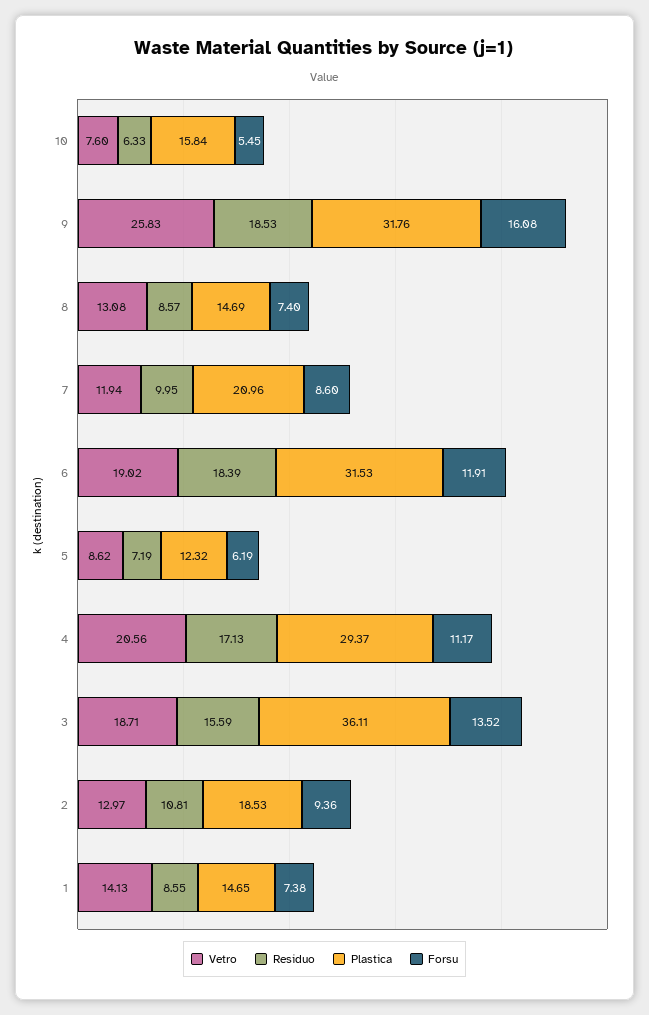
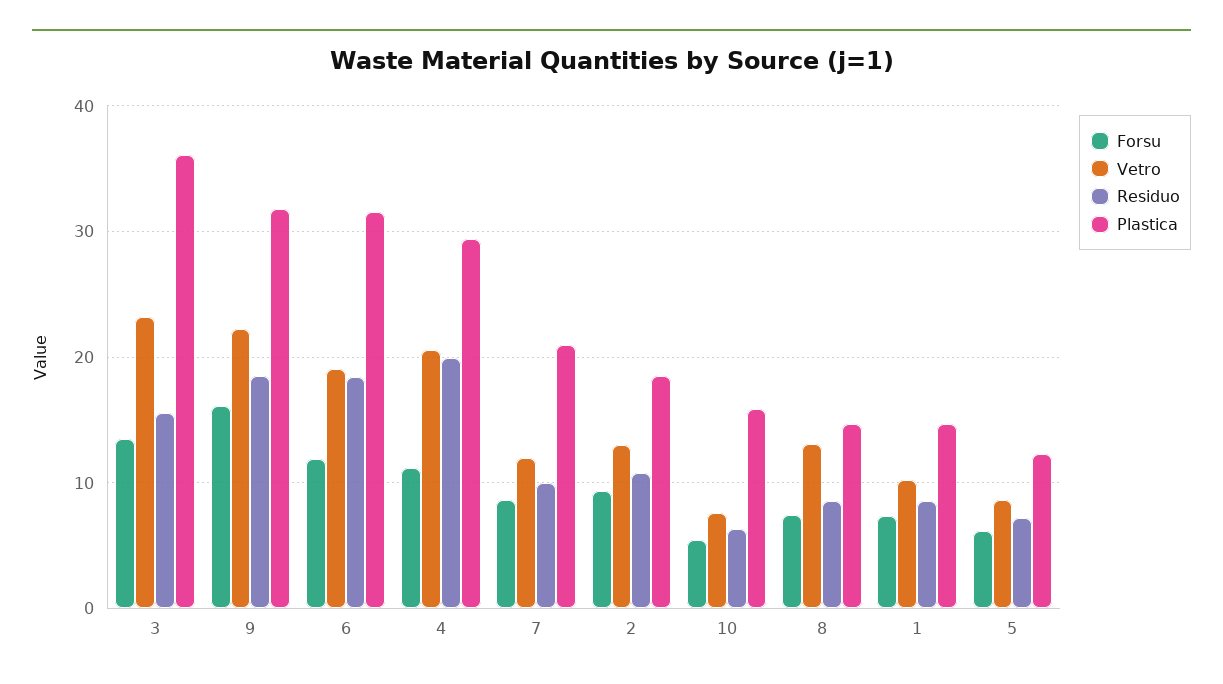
Vetro, 9: 25.83 -> 22
Residuo, 4: 17.13 -> 20
Vetro, 3: 18.71 -> 23
Vetro, 1: 14.13 -> 10

